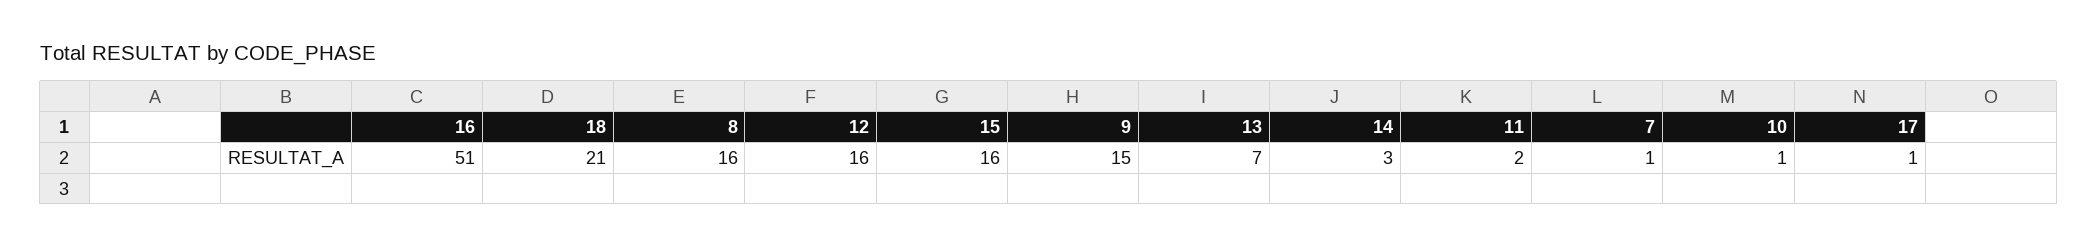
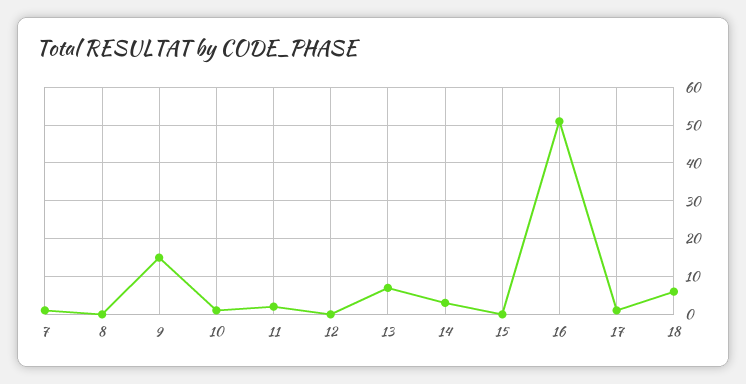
18: 21 -> 5
8: 16 -> 0
12: 16 -> 0
15: 16 -> 0

